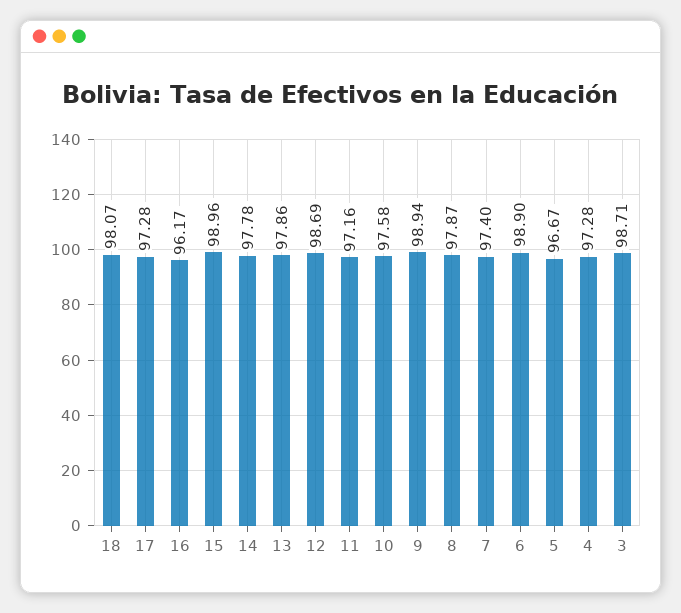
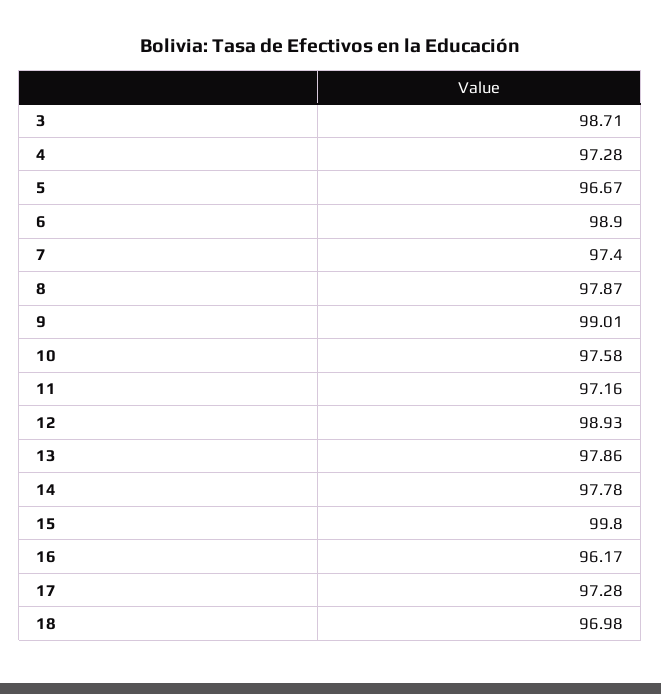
18: 98.07 -> 96.98
15: 98.96 -> 99.8
12: 98.69 -> 98.93
9: 98.94 -> 99.01

